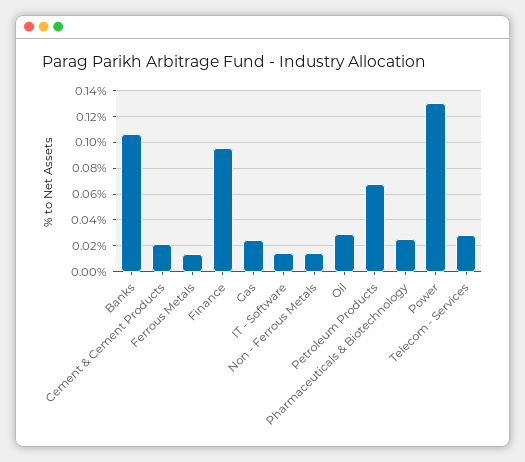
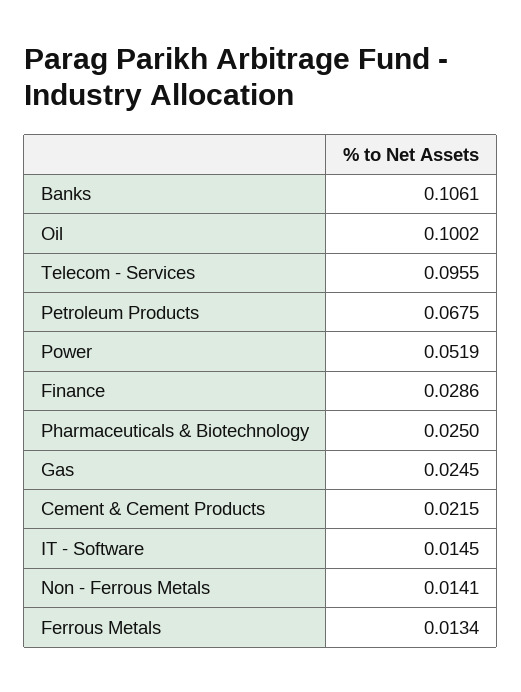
Finance: 0.095 -> 0.0286
Oil: 0.03 -> 0.1002
Power: 0.13 -> 0.0519
Telecom - Services: 0.03 -> 0.0955

